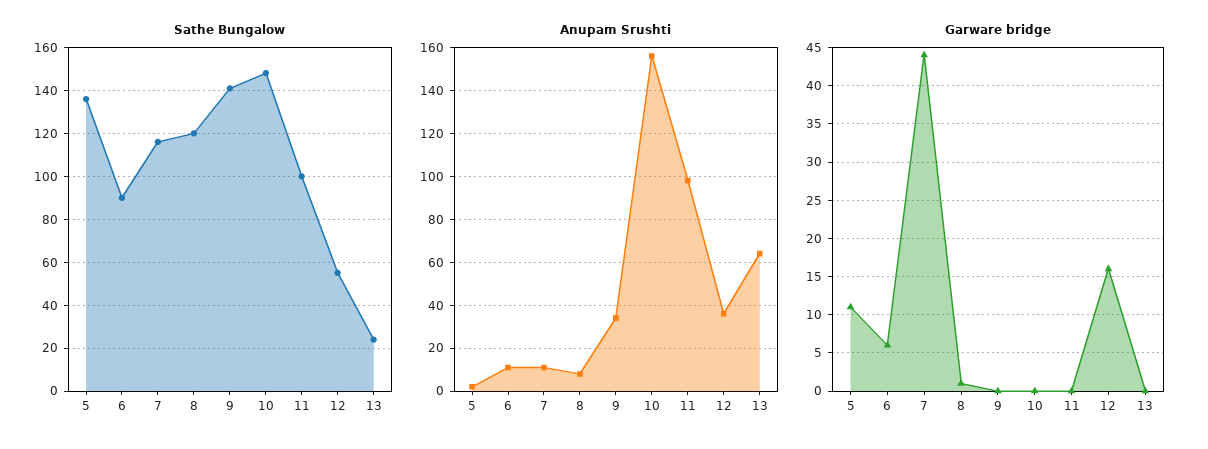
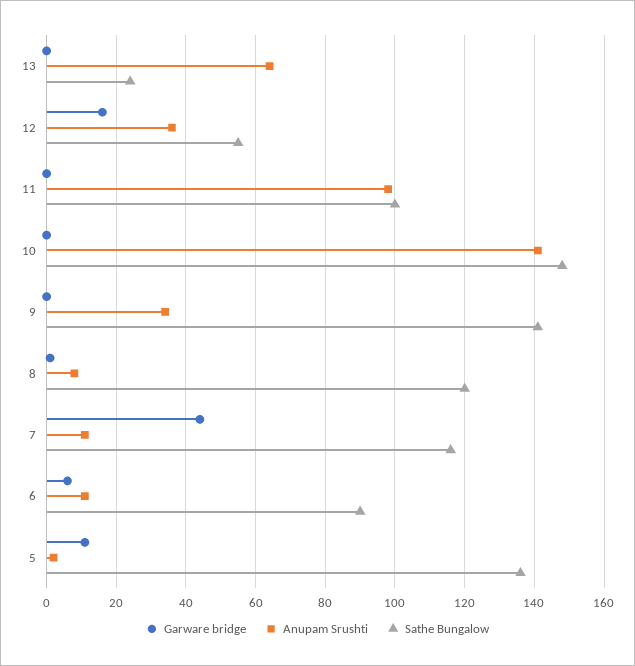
Anupam Srushti, 10: 155 -> 140

